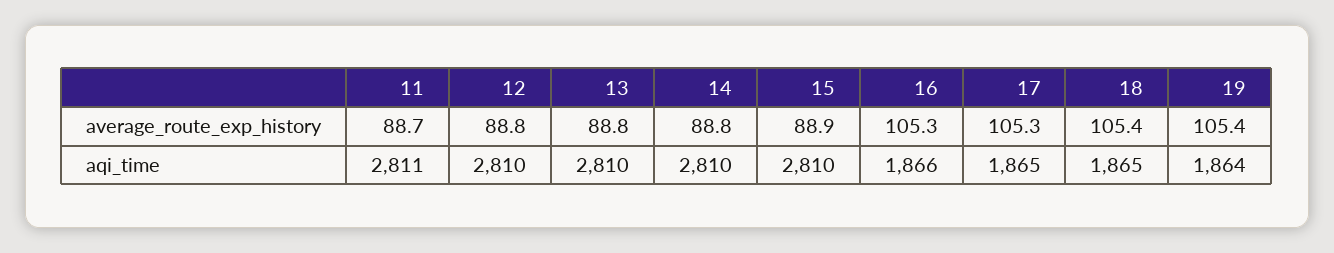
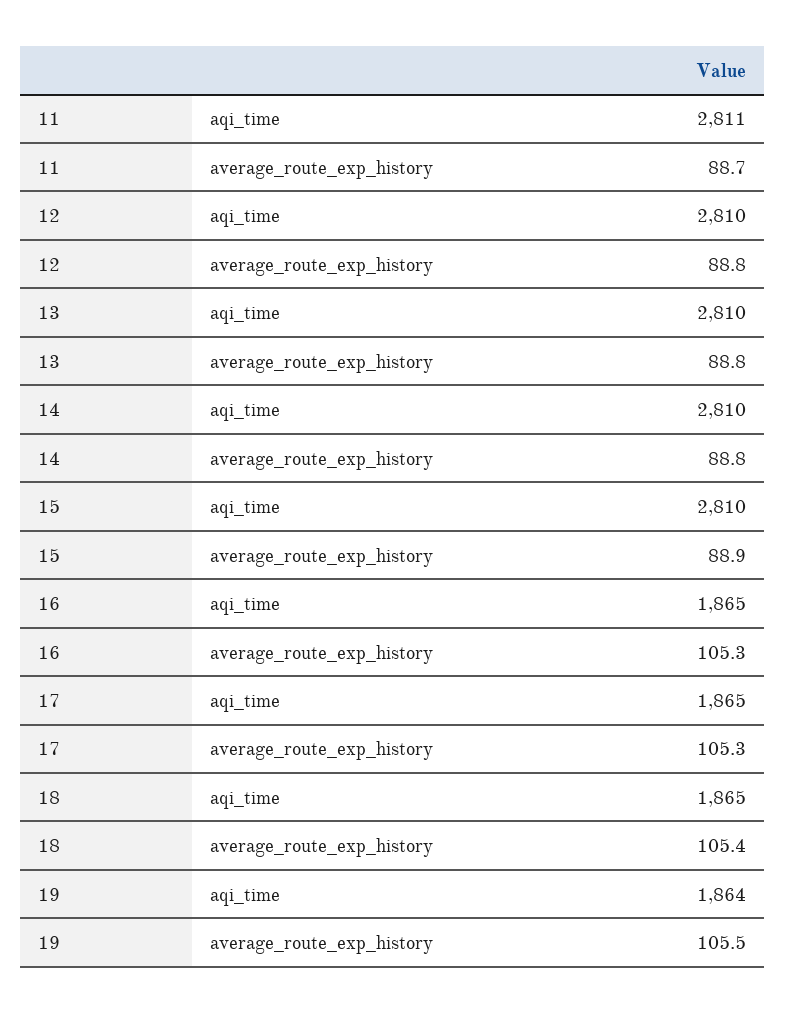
19, average_route_exp_history: 105.4 -> 105.5
16, aqi_time: 1866 -> 1865

